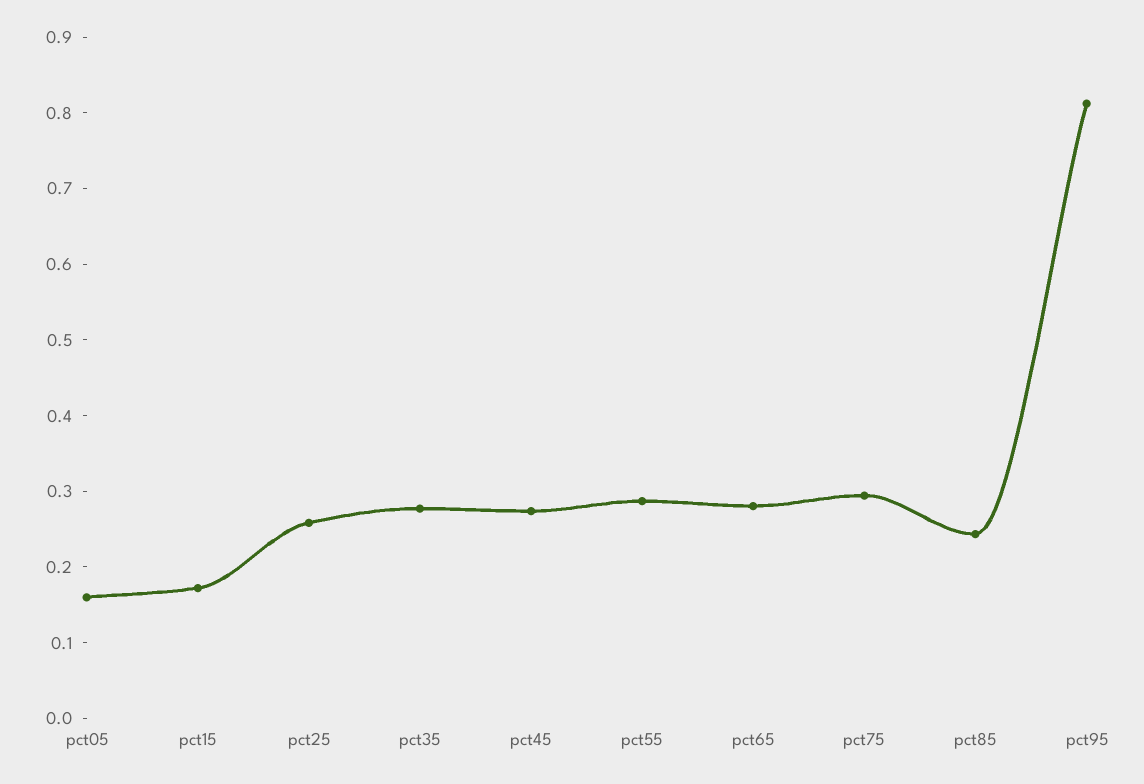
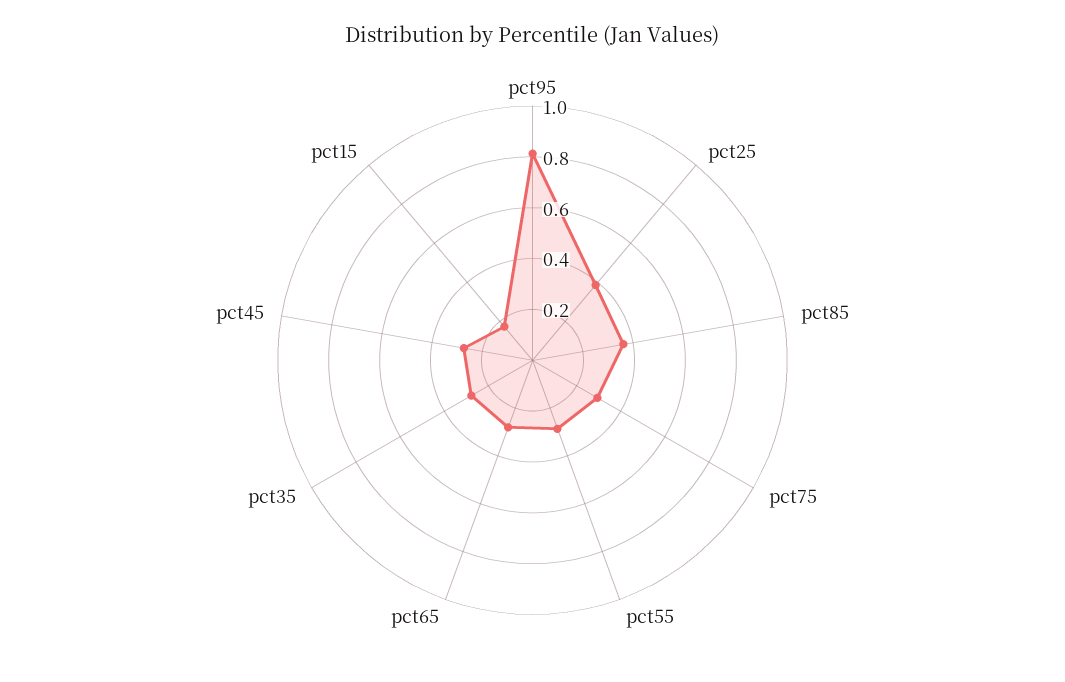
pct05: 0.16 -> none
pct25: 0.26 -> 0.4
pct85: 0.24 -> 0.35

